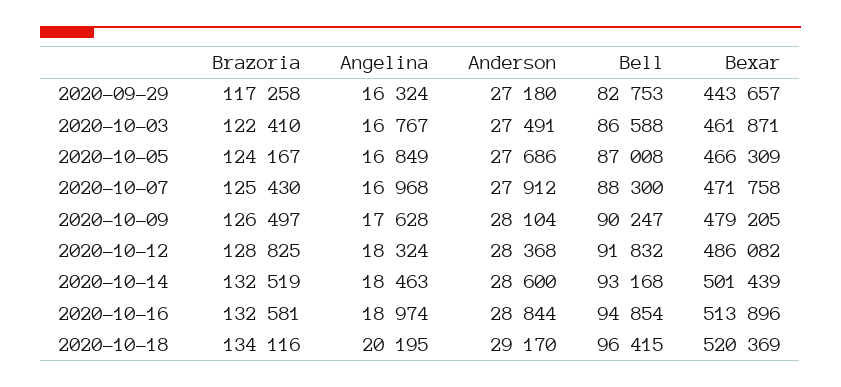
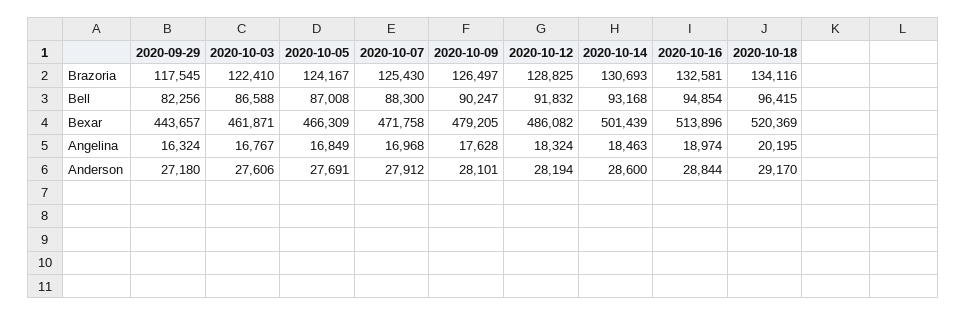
Brazoria, 2020-09-29: 117258 -> 117545
Bell, 2020-09-29: 82753 -> 82256
Anderson, 2020-10-03: 27491 -> 27606
Anderson, 2020-10-05: 27686 -> 27691
Anderson, 2020-10-09: 28104 -> 28101
Anderson, 2020-10-12: 28368 -> 28194
Brazoria, 2020-10-14: 132519 -> 130693

